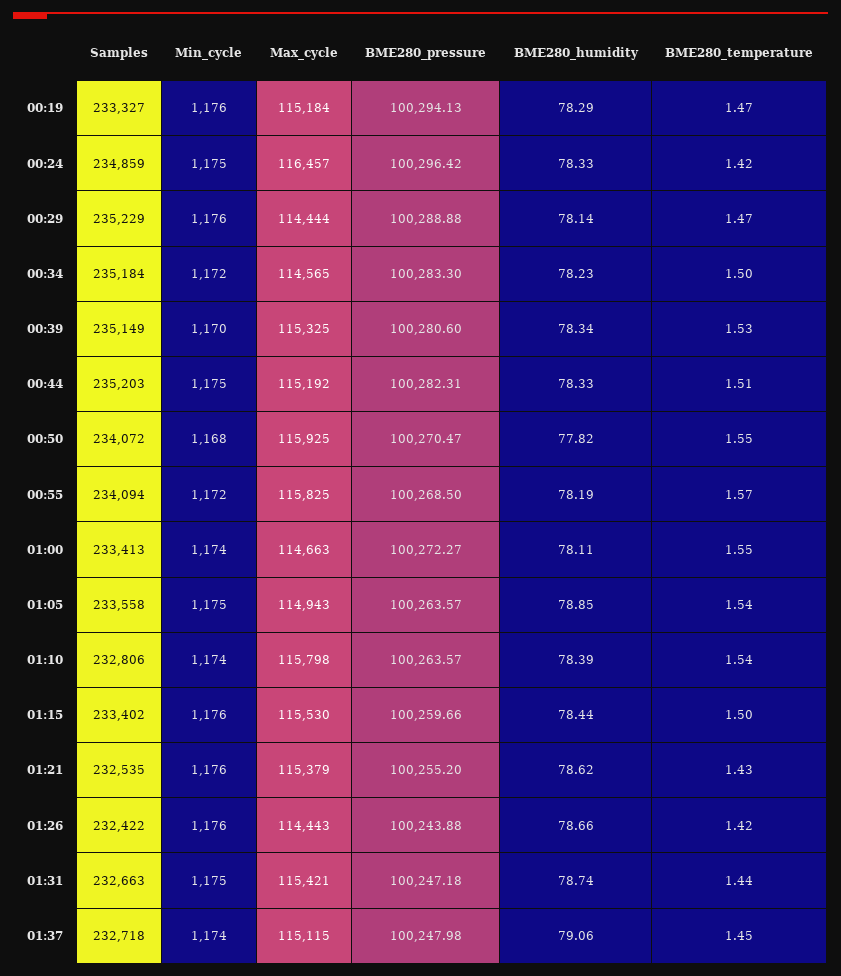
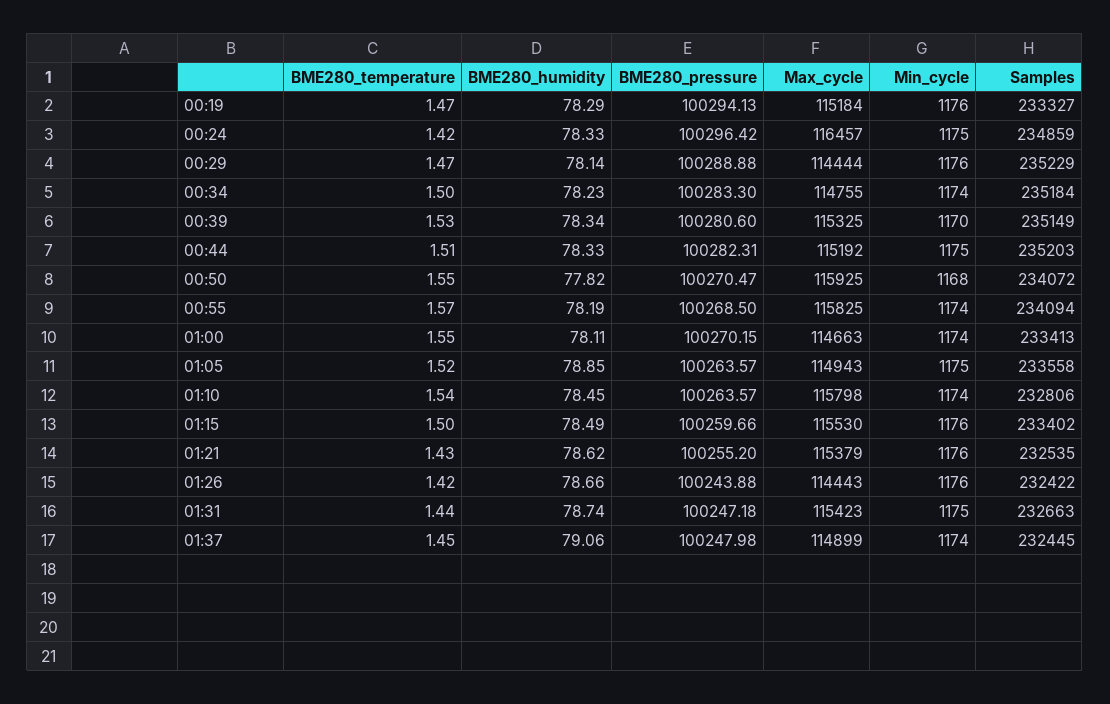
Min_cycle, 00:34: 1172 -> 1174
Max_cycle, 00:34: 114565 -> 114755
Min_cycle, 00:55: 1172 -> 1174
BME280_pressure, 01:00: 100272.27 -> 100270.15
BME280_temperature, 01:05: 1.54 -> 1.52
BME280_humidity, 01:10: 78.39 -> 78.45
BME280_humidity, 01:15: 78.44 -> 78.49
Max_cycle, 01:31: 115421 -> 115423
Samples, 01:37: 232718 -> 232445
Max_cycle, 01:37: 115115 -> 114899

